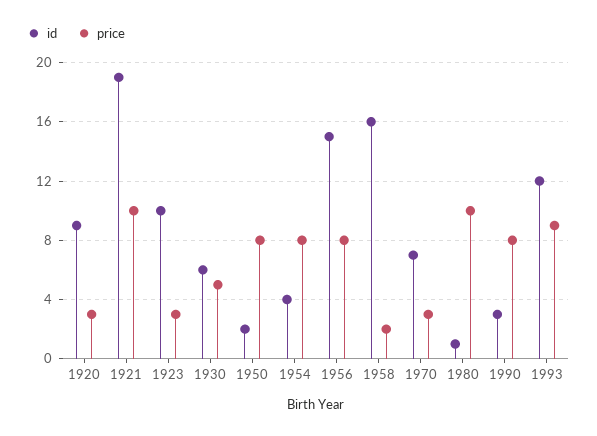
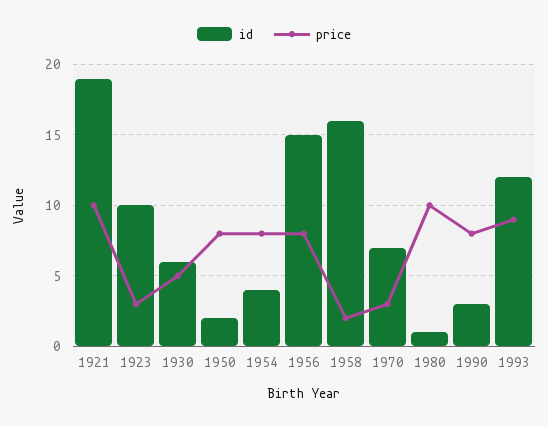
id, 1920: 9 -> none
price, 1920: 3 -> none

